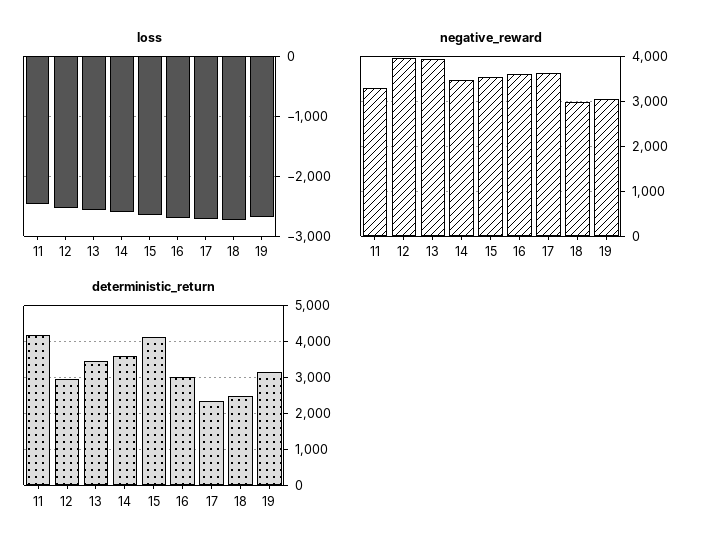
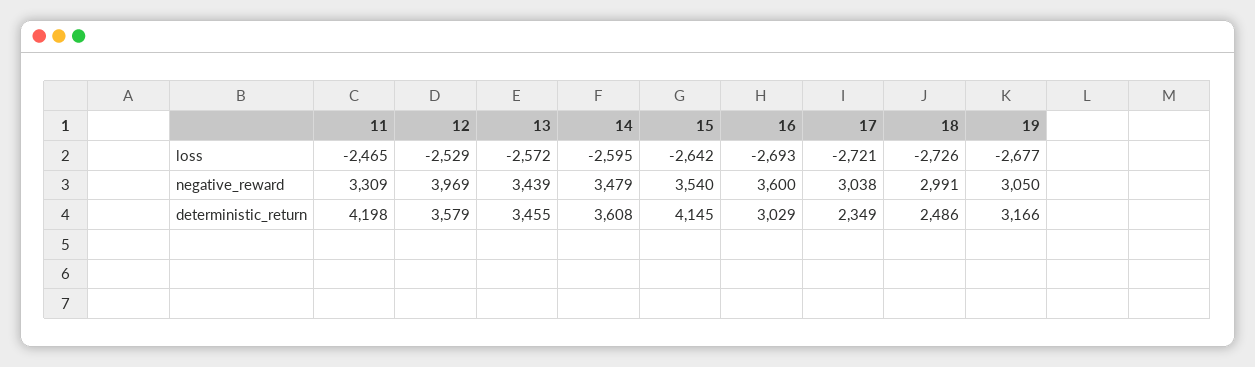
negative_reward, 13: 4000 -> 3439
negative_reward, 17: 3600 -> 3038
deterministic_return, 12: 3000 -> 3579

